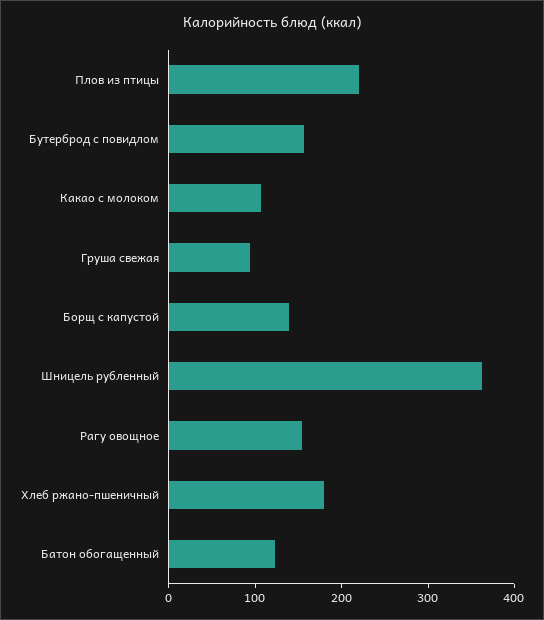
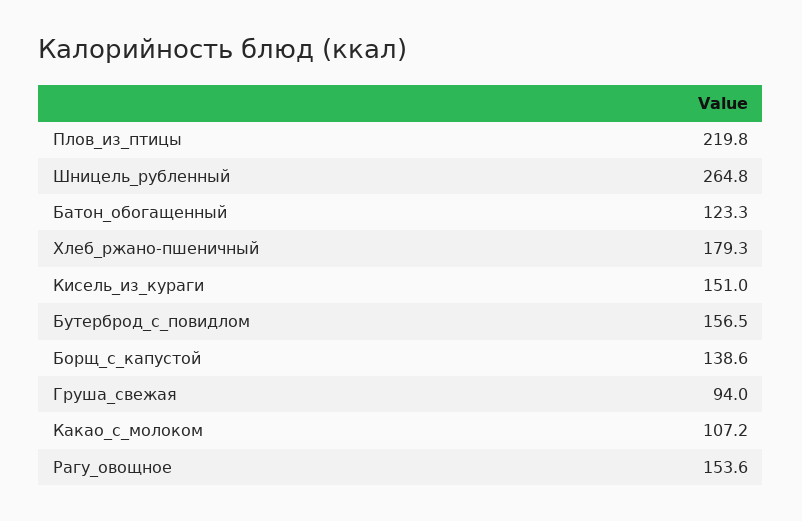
Шницель рубленный: 360 -> 264.8
Кисель_из_кураги: none -> 151

